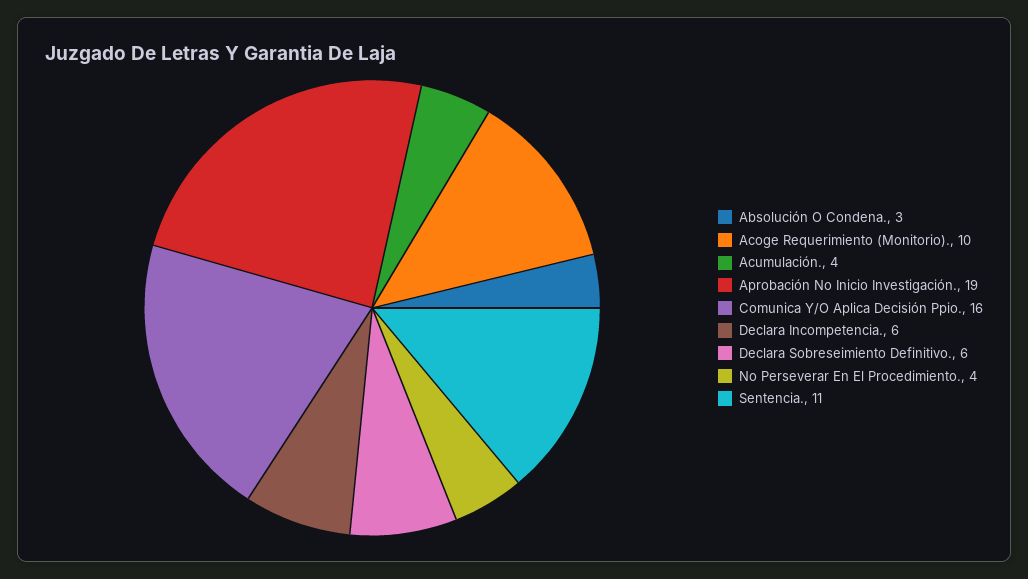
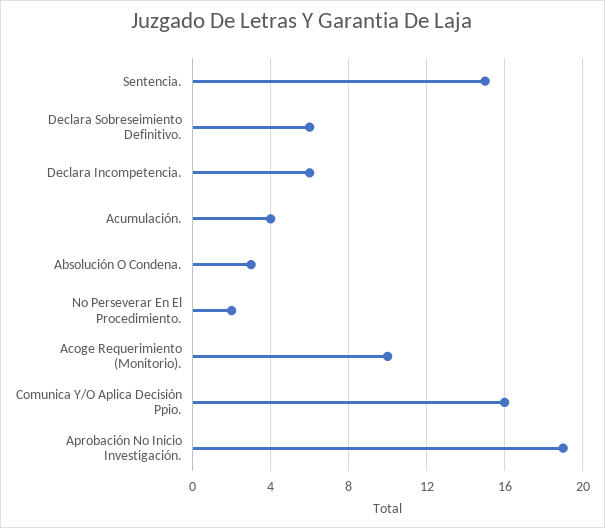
No Perseverar En El Procedimiento.: 4 -> 2
Sentencia.: 11 -> 15

